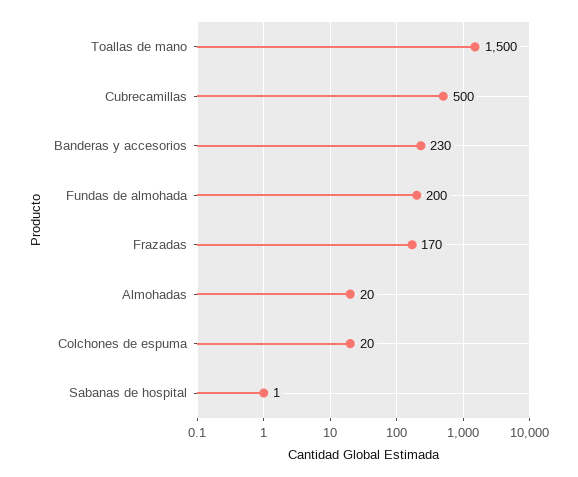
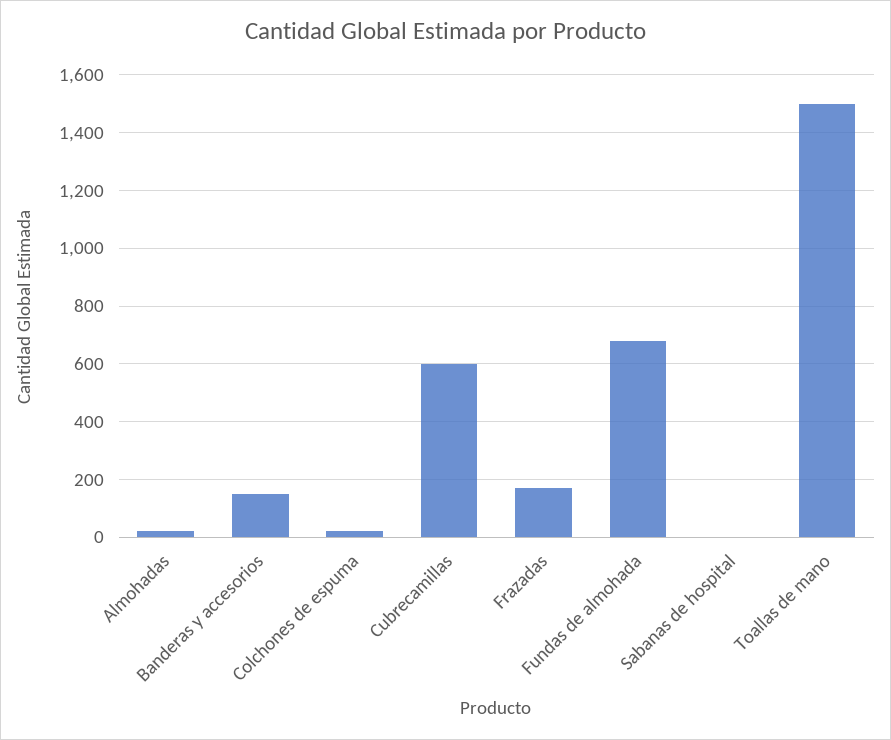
Cubrecamillas: 500 -> 600
Banderas y accesorios: 230 -> 150
Fundas de almohada: 200 -> 675

